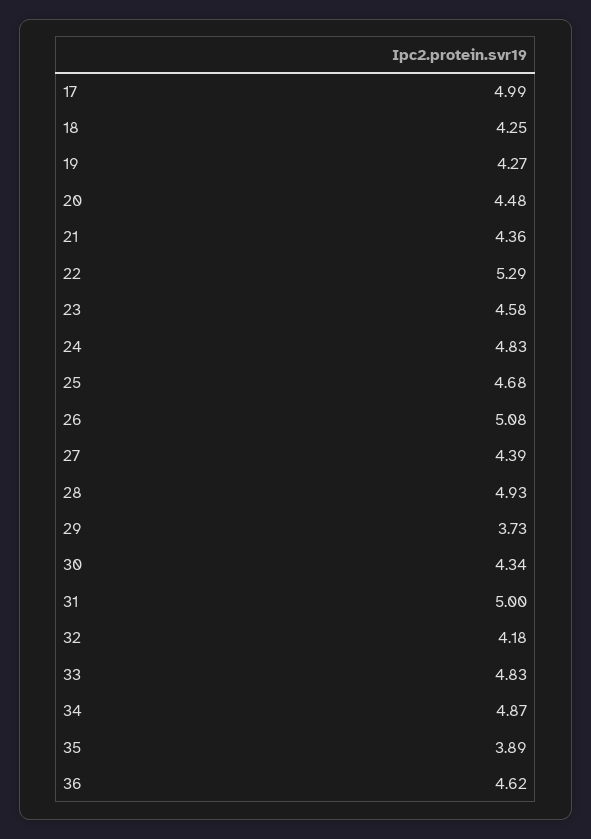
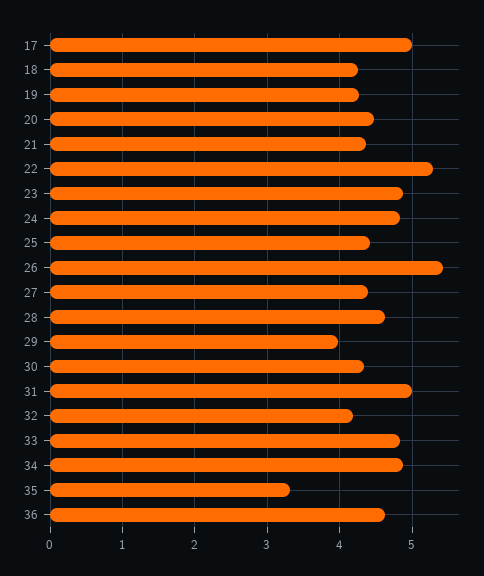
23: 4.58 -> 4.9
25: 4.68 -> 4.4
26: 5.08 -> 5.4
28: 4.93 -> 4.6
29: 3.73 -> 4
35: 3.89 -> 3.3

